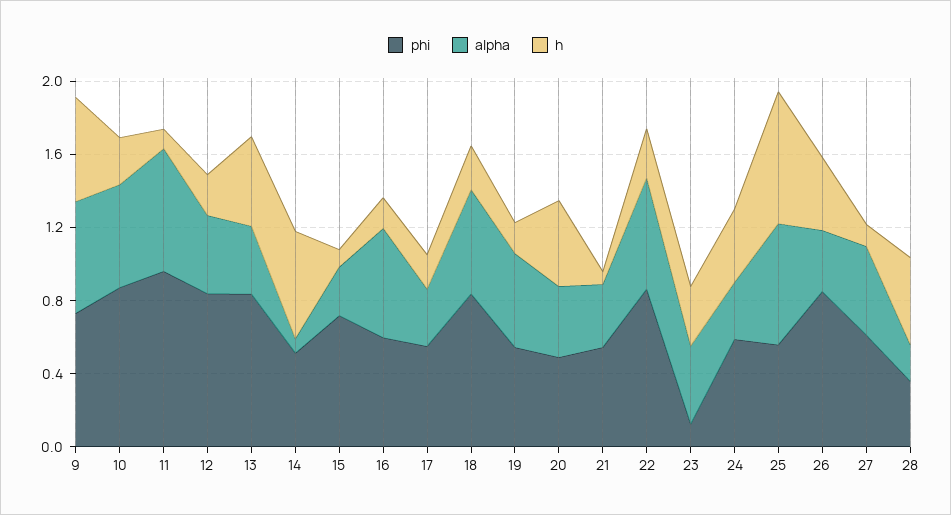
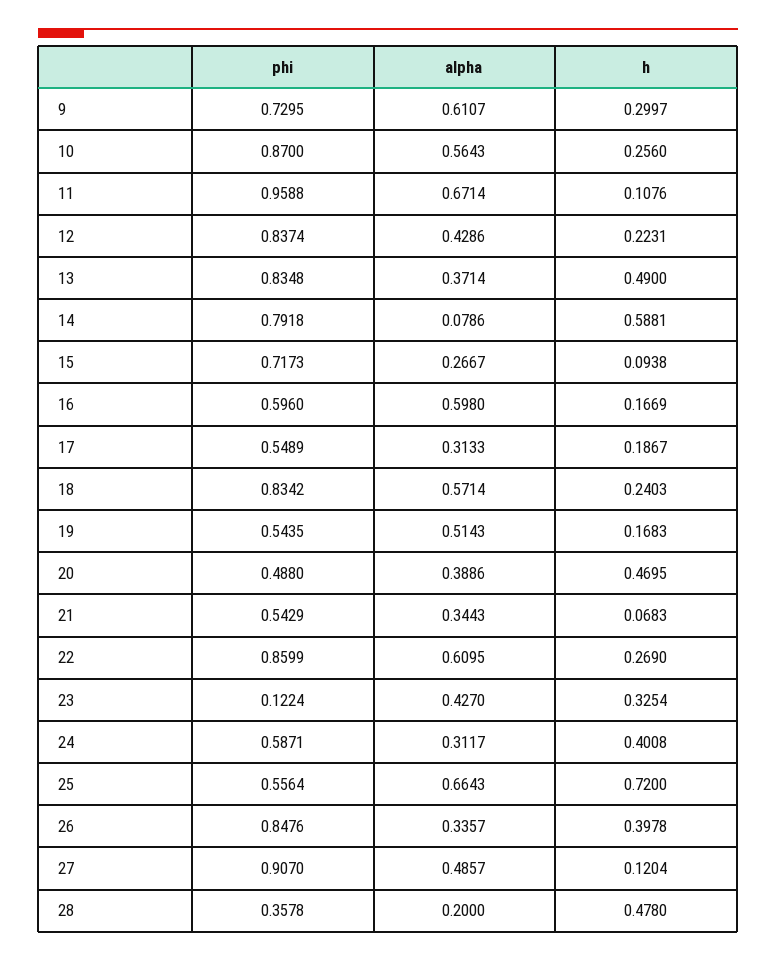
h, 9: 0.6 -> 0.2997
phi, 14: 0.5 -> 0.7918
phi, 27: 0.6 -> 0.907

